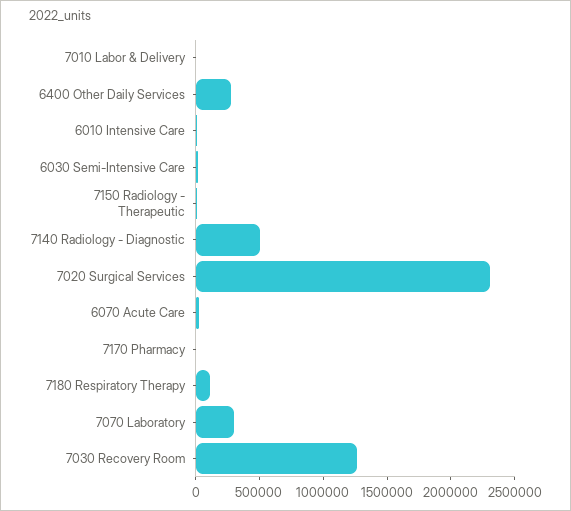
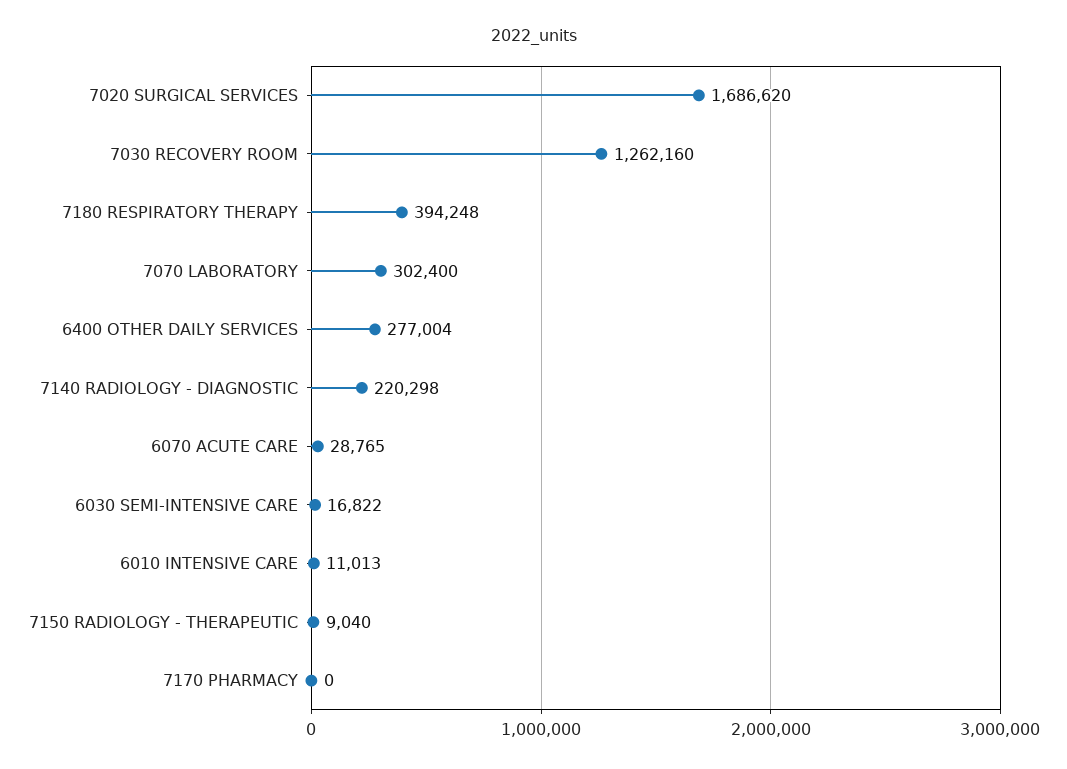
7010 Labor & Delivery: 0 -> none
7140 Radiology - Diagnostic: 500000 -> 220298
7020 Surgical Services: 2300000 -> 1686620
7180 Respiratory Therapy: 100000 -> 394248

